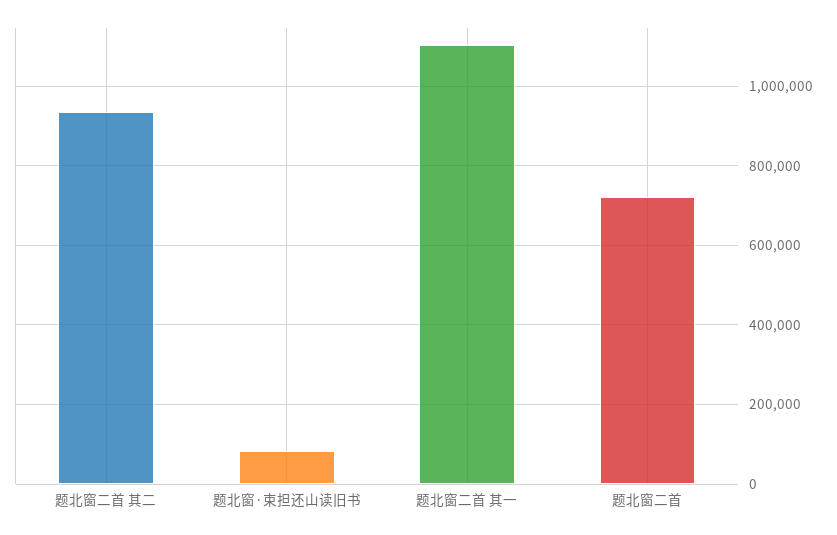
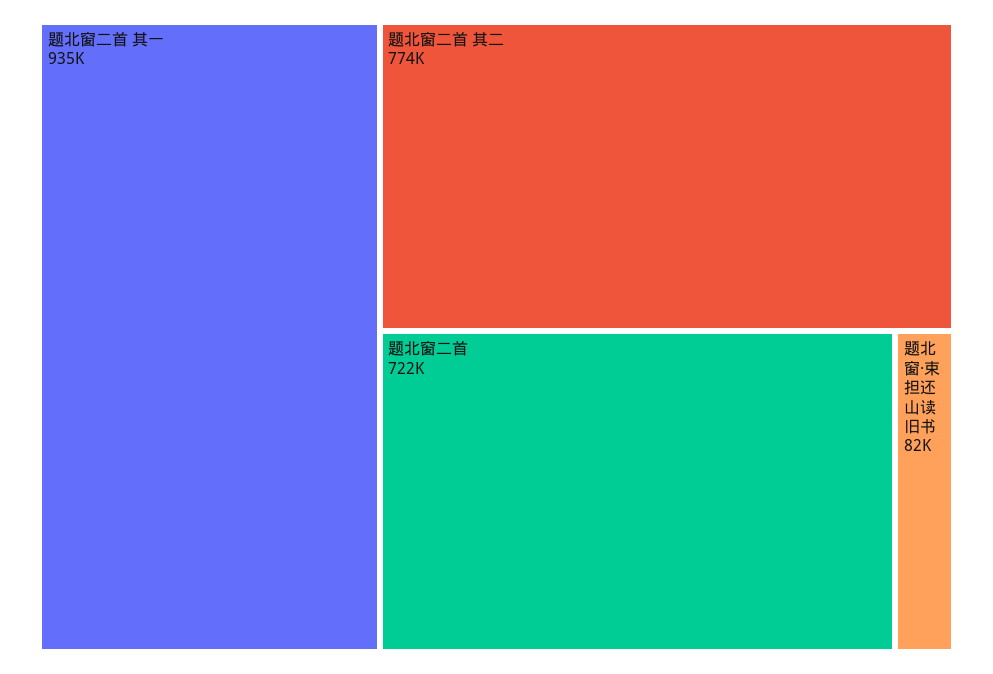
题北窗二首 其二: 940000 -> 774000
题北窗二首 其一: 1100000 -> 935000

